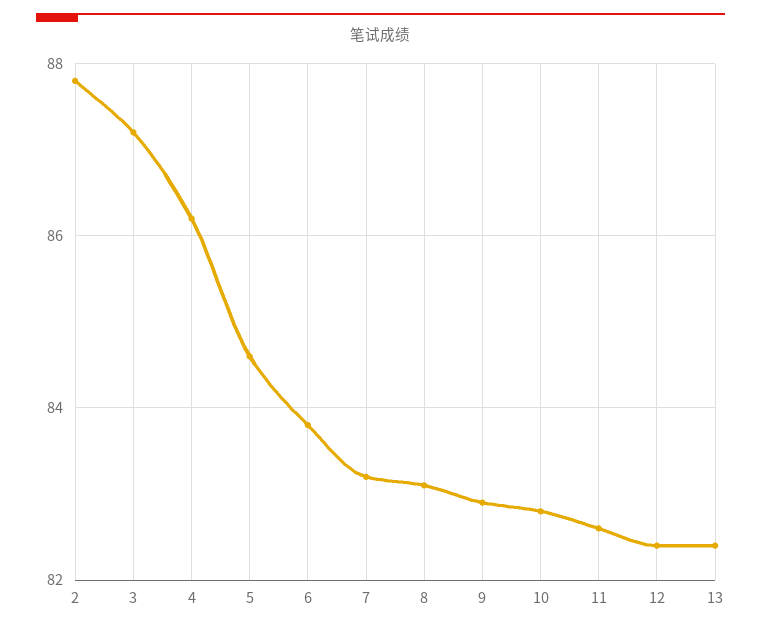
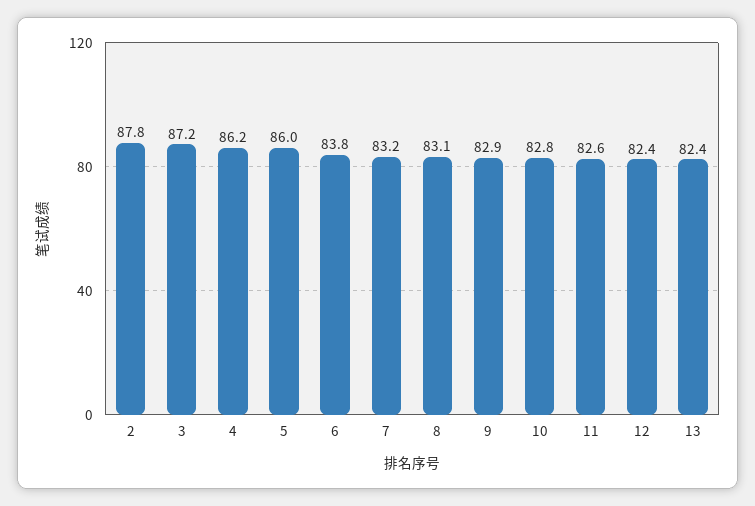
5: 84.5 -> 86

